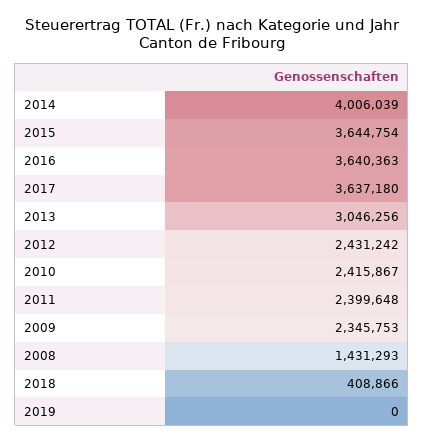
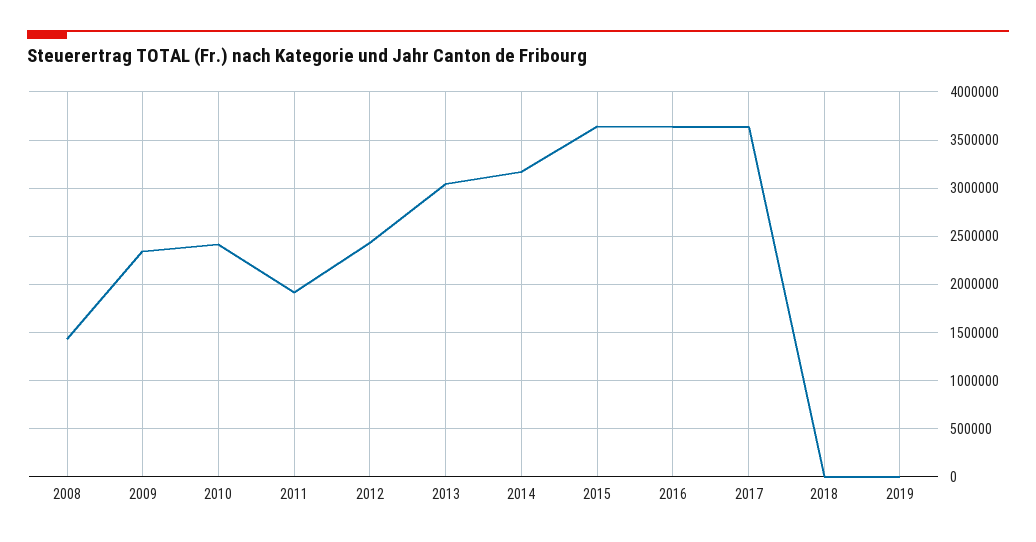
2014: 4006039 -> 3200000
2011: 2399648 -> 1900000
2018: 408866 -> 0

